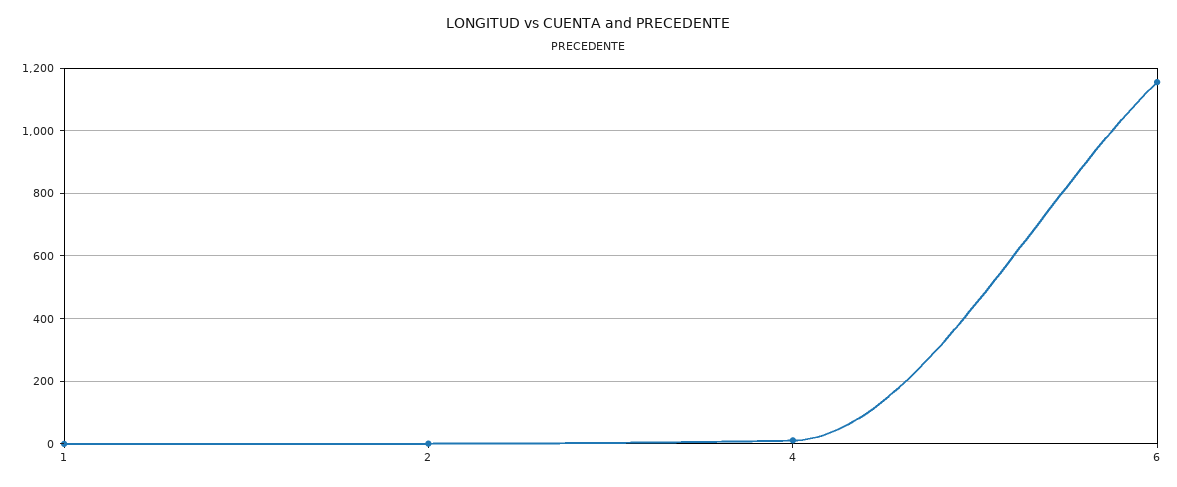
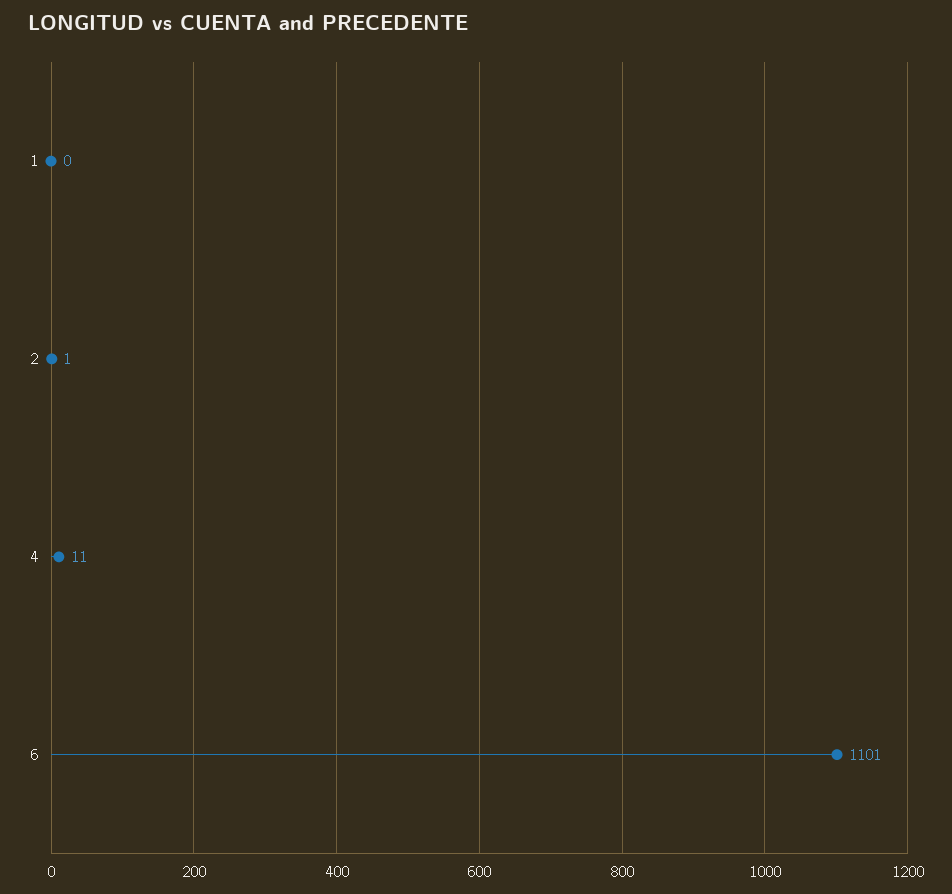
6: 1160 -> 1101

